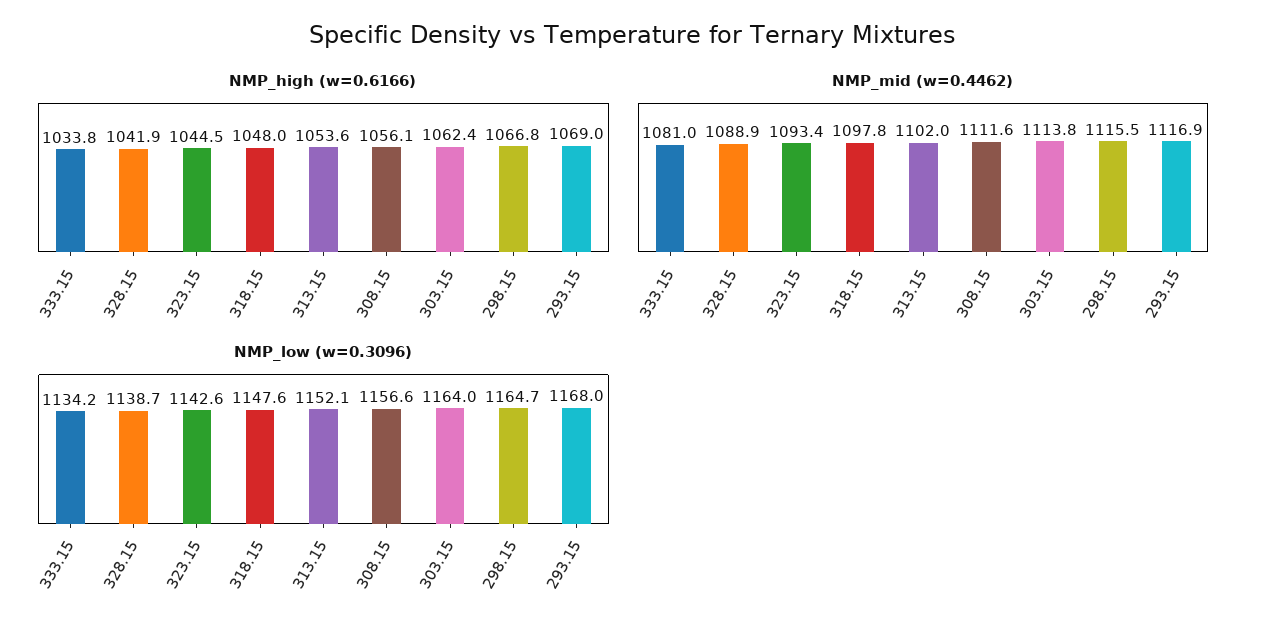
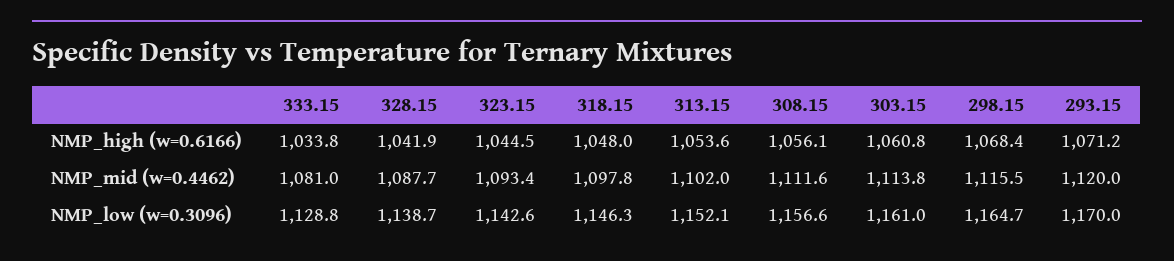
NMP_high (w=0.6166), 303.15: 1062.4 -> 1060.8
NMP_high (w=0.6166), 298.15: 1066.8 -> 1068.4
NMP_high (w=0.6166), 293.15: 1069 -> 1071.2
NMP_mid (w=0.4462), 328.15: 1088.9 -> 1087.7
NMP_mid (w=0.4462), 293.15: 1116.9 -> 1120
NMP_low (w=0.3096), 333.15: 1134.2 -> 1128.8
NMP_low (w=0.3096), 318.15: 1147.6 -> 1146.3
NMP_low (w=0.3096), 303.15: 1164 -> 1161
NMP_low (w=0.3096), 293.15: 1168 -> 1170

